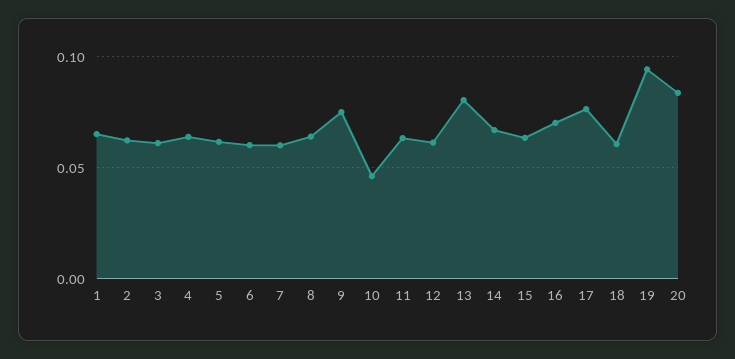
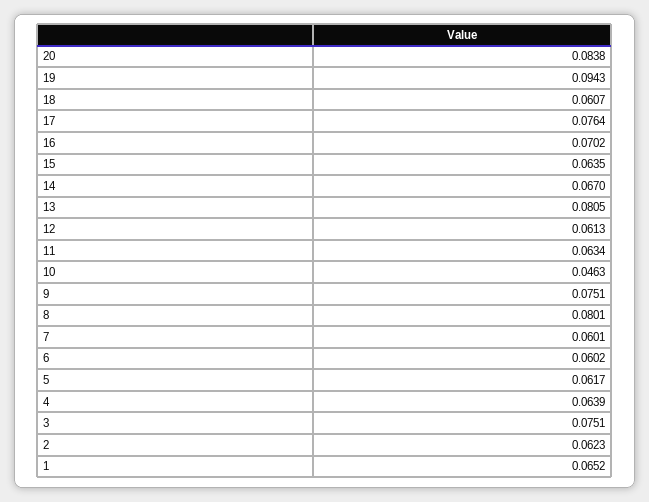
3: 0.06 -> 0.0751
8: 0.065 -> 0.0801

